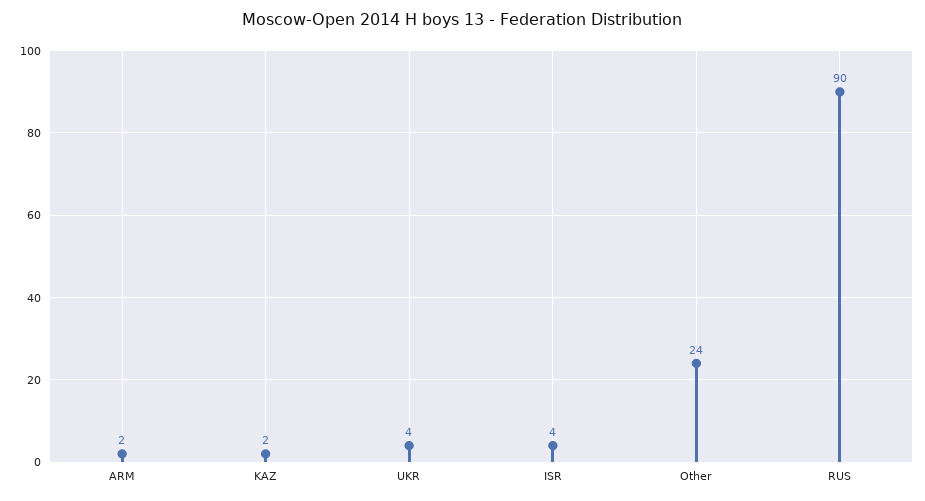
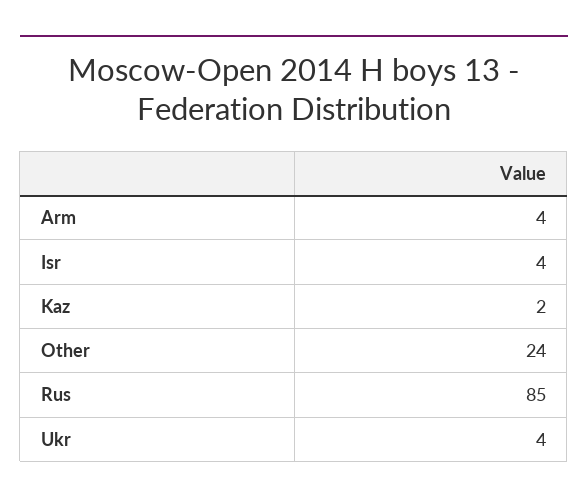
ARM: 2 -> 4
RUS: 90 -> 85

